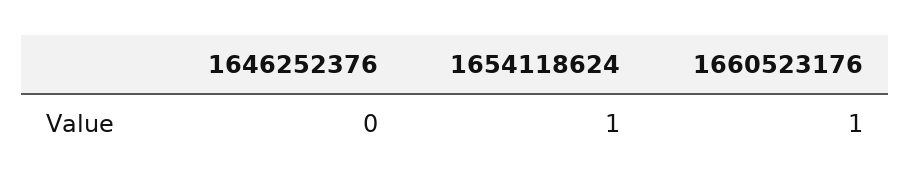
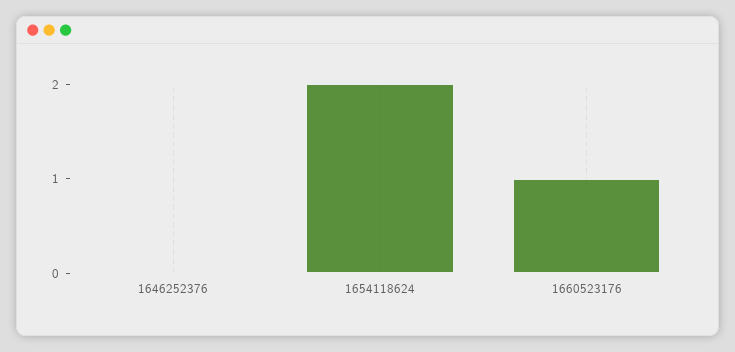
1654118624: 1 -> 2

